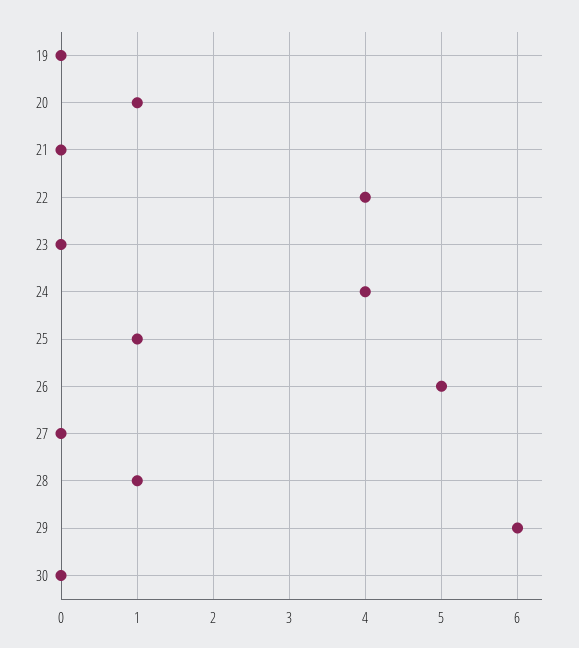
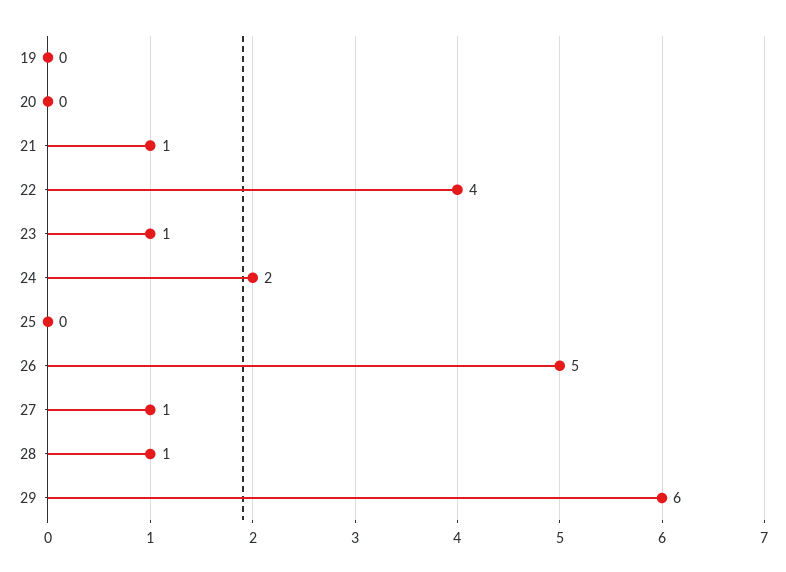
20: 1 -> 0
21: 0 -> 1
23: 0 -> 1
24: 4 -> 2
25: 1 -> 0
27: 0 -> 1
30: 0 -> none

